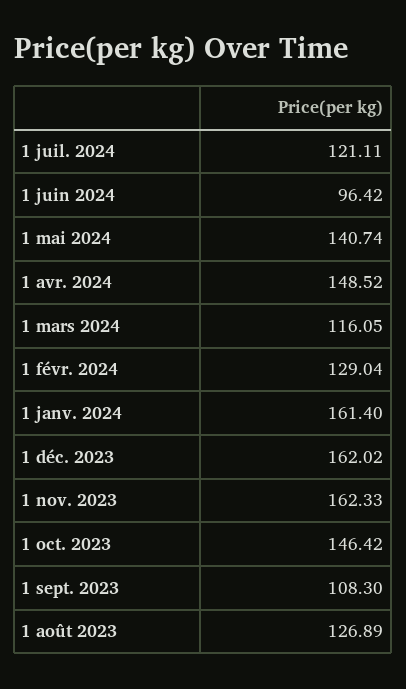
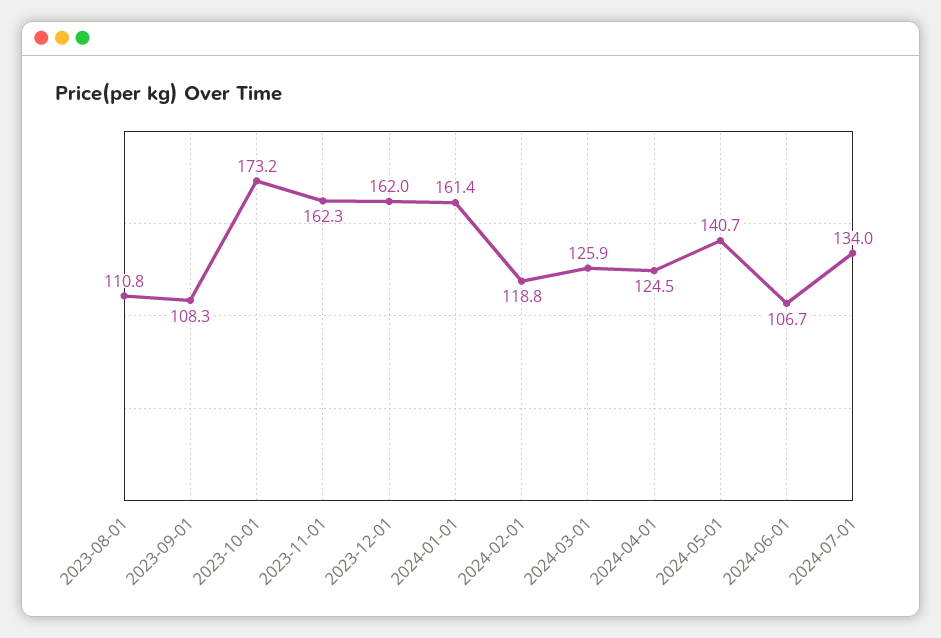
1 juil. 2024: 121.11 -> 134
1 juin 2024: 96.42 -> 106.7
1 avr. 2024: 148.52 -> 124.5
1 mars 2024: 116.05 -> 125.9
1 févr. 2024: 129.04 -> 118.8
1 oct. 2023: 146.42 -> 173.2
1 août 2023: 126.89 -> 110.8

